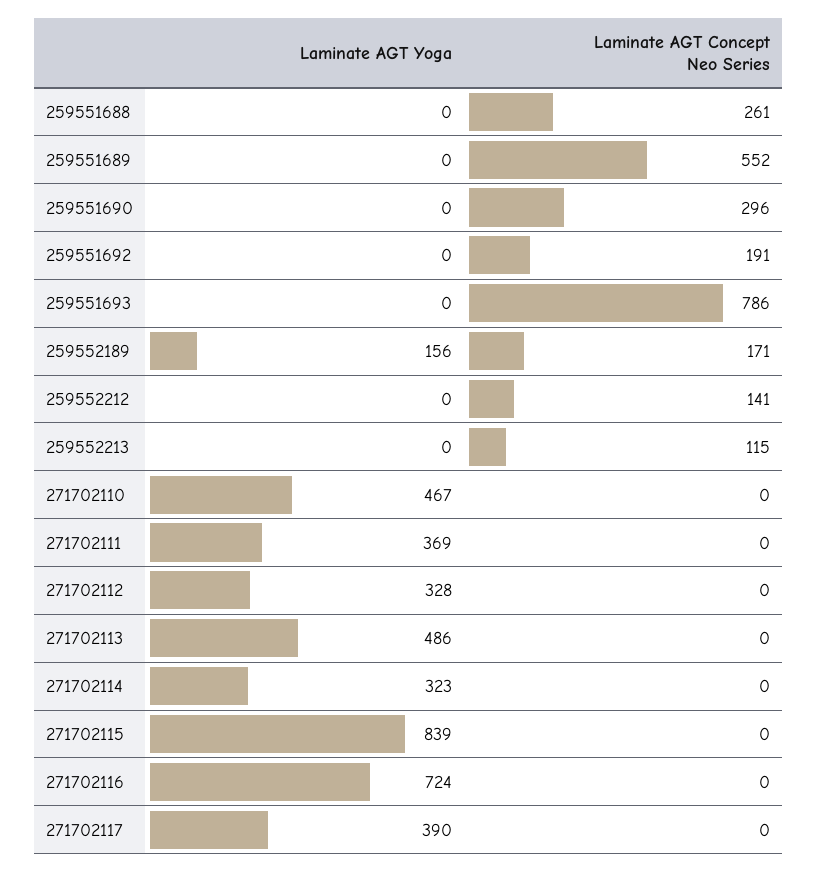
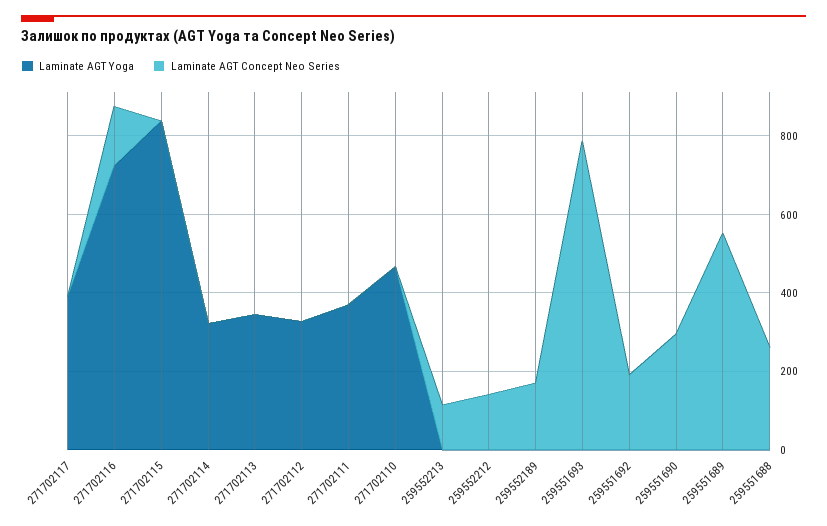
Laminate AGT Yoga, 259552189: 156 -> 0
Laminate AGT Yoga, 271702113: 486 -> 350
Laminate AGT Concept Neo Series, 271702116: 0 -> 150

